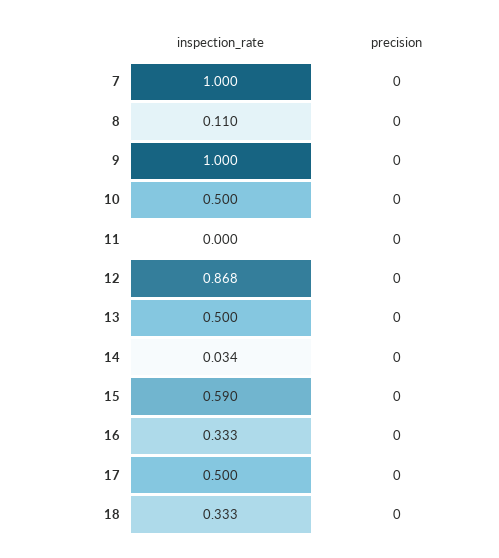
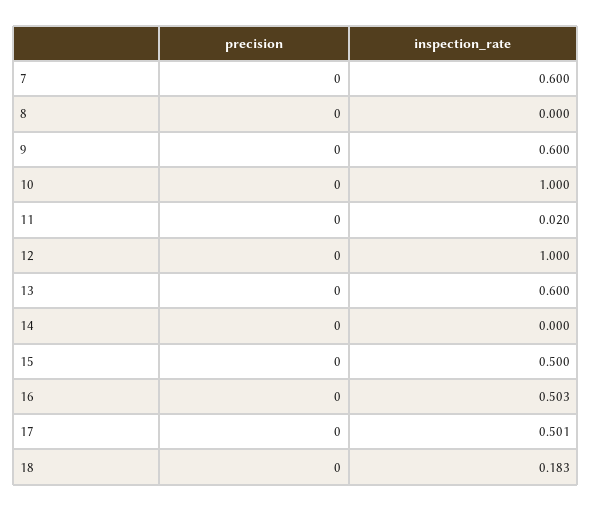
inspection_rate, 7: 1 -> 0.6
inspection_rate, 8: 0.11 -> 0
inspection_rate, 9: 1 -> 0.6
inspection_rate, 10: 0.5 -> 1
inspection_rate, 11: 0 -> 0.02
inspection_rate, 12: 0.868 -> 1
inspection_rate, 13: 0.5 -> 0.6
inspection_rate, 14: 0.034 -> 0
inspection_rate, 15: 0.59 -> 0.5
inspection_rate, 16: 0.333 -> 0.503
inspection_rate, 17: 0.5 -> 0.501
inspection_rate, 18: 0.333 -> 0.183

